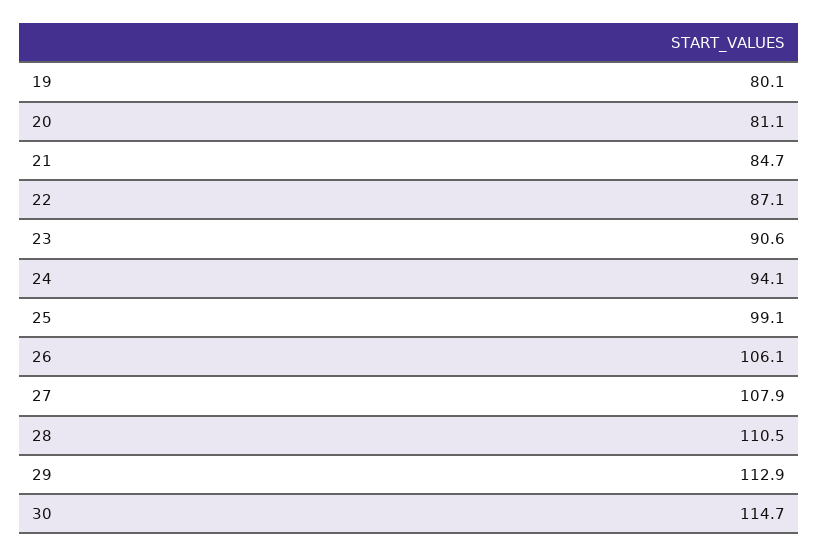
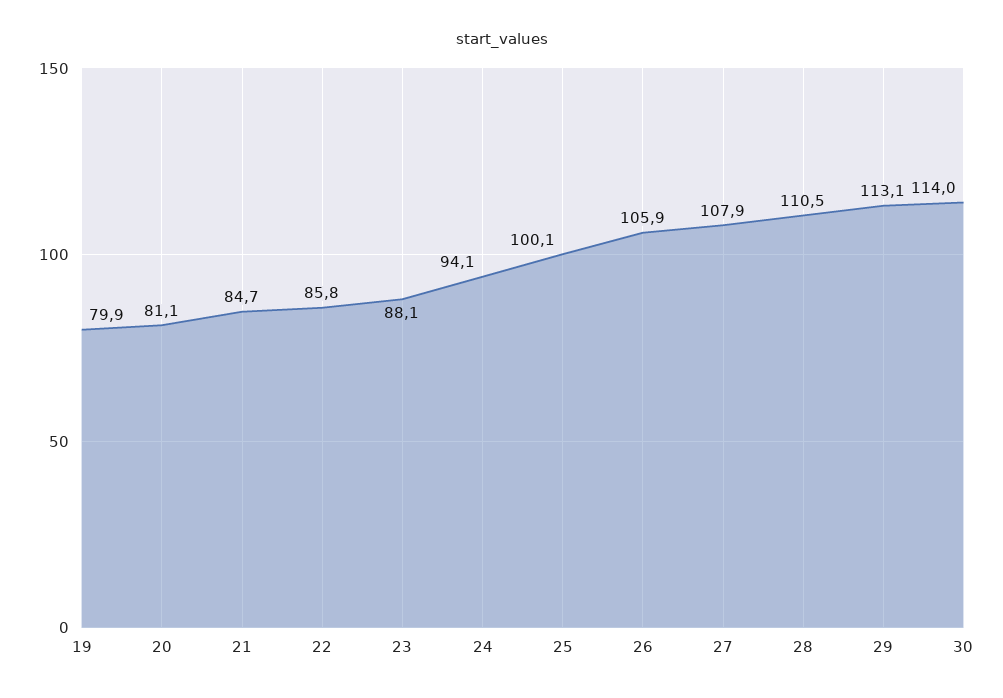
19: 80.1 -> 79.9
22: 87.1 -> 85.8
23: 90.6 -> 88.1
25: 99.1 -> 100.1
26: 106.1 -> 105.9
29: 112.9 -> 113.1
30: 114.7 -> 114

